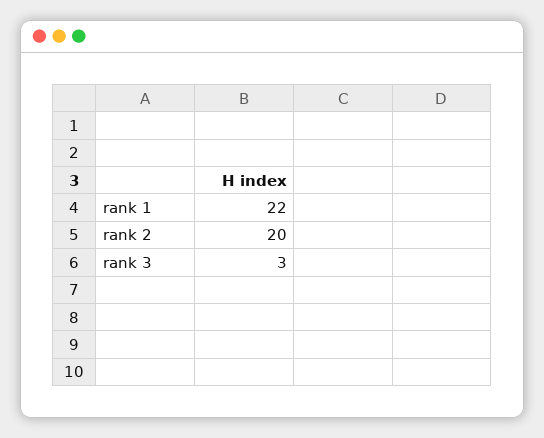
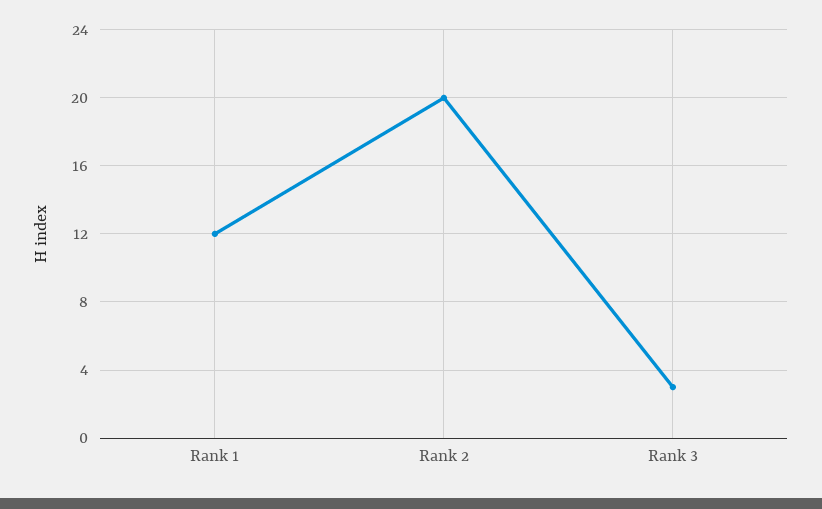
rank 1: 22 -> 12

